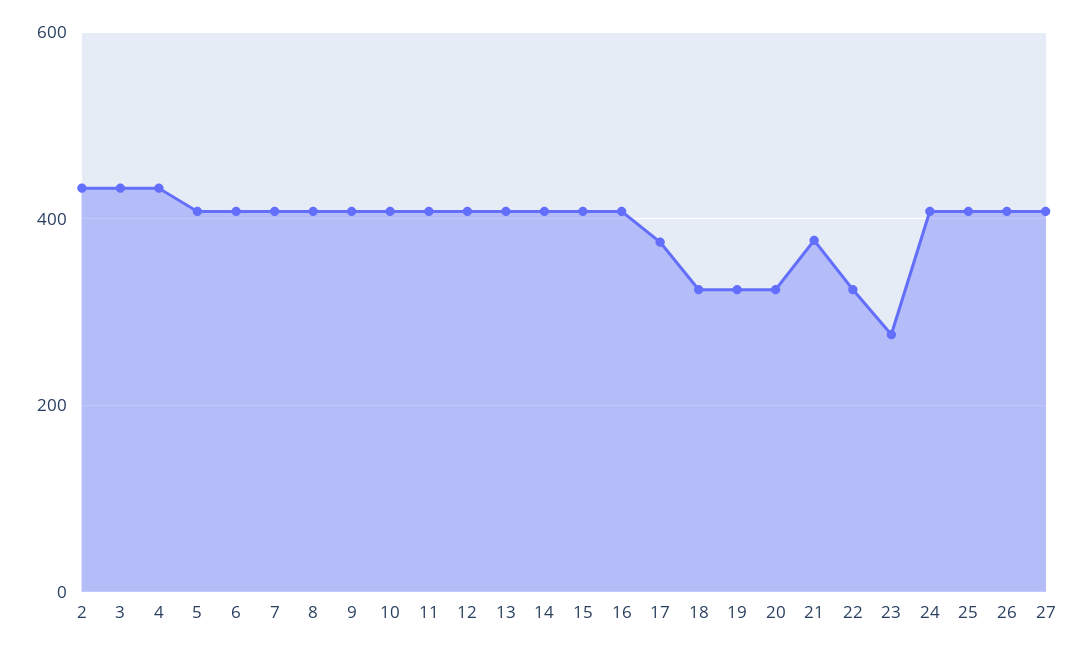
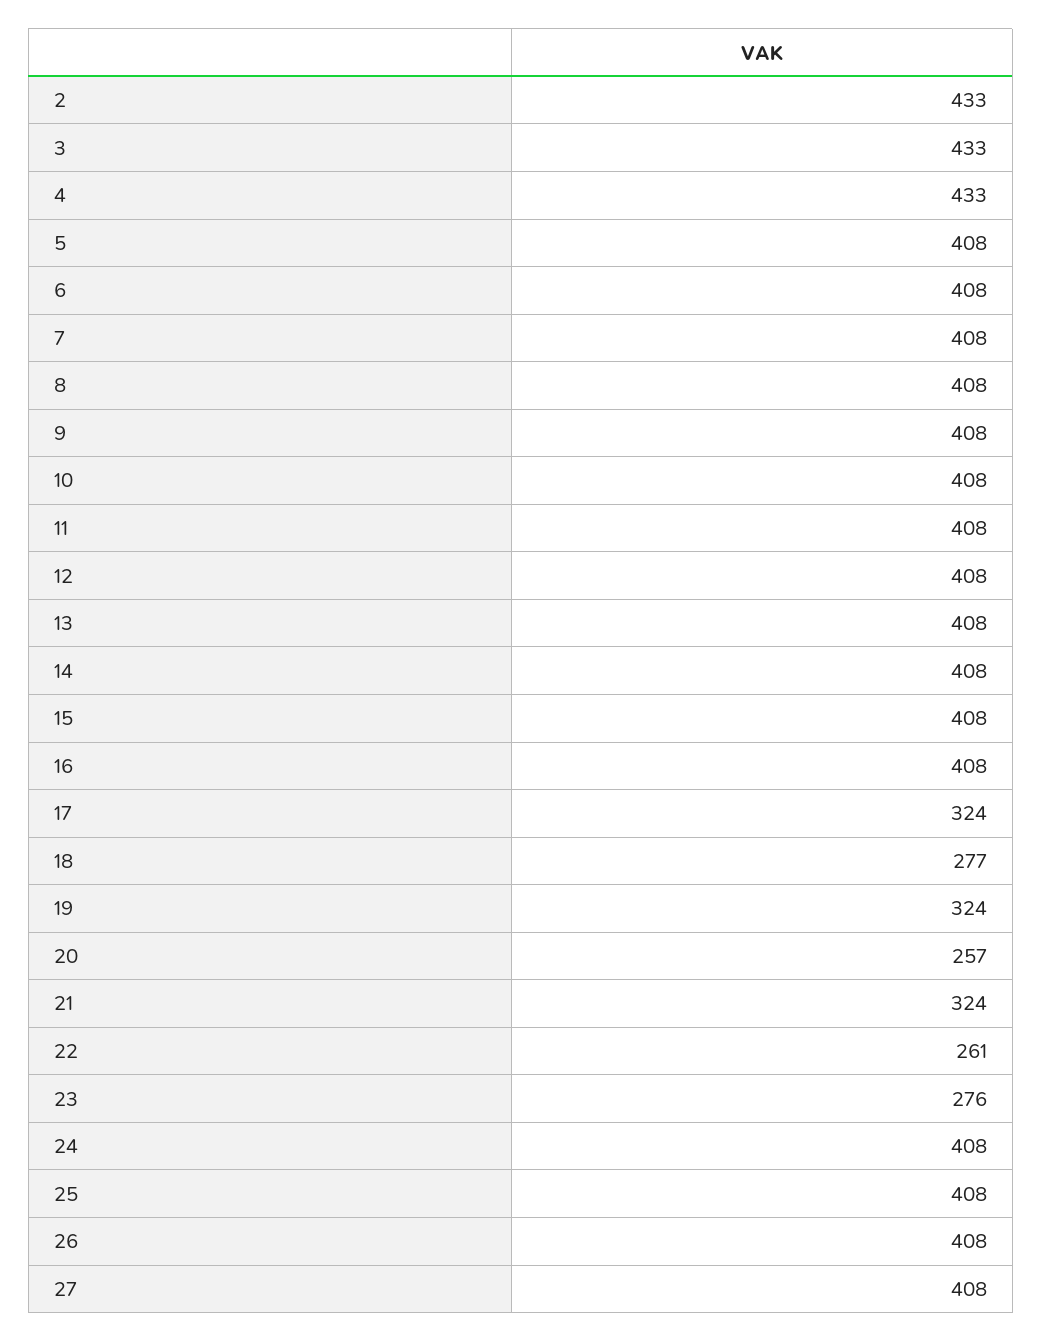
17: 380 -> 324
18: 320 -> 277
20: 320 -> 257
21: 380 -> 324
22: 320 -> 261

